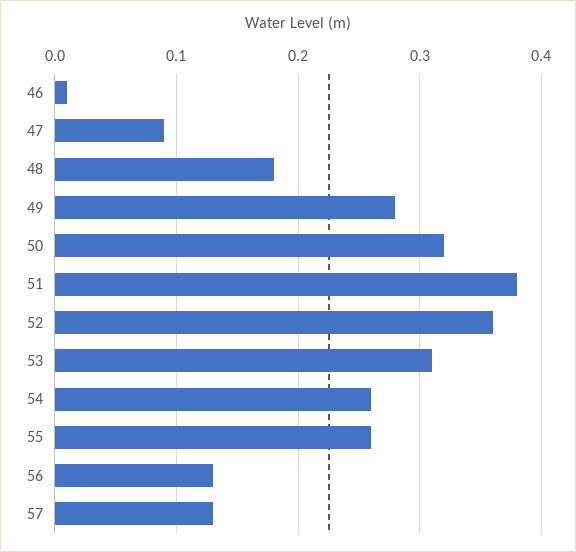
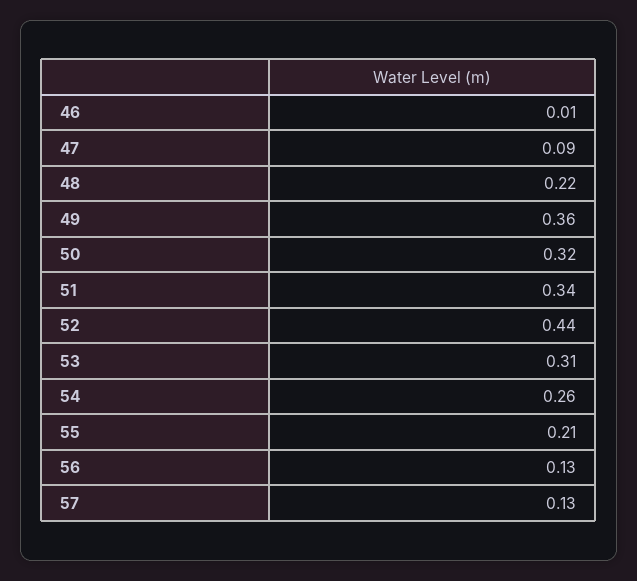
48: 0.18 -> 0.22
49: 0.28 -> 0.36
51: 0.38 -> 0.34
52: 0.36 -> 0.44
55: 0.26 -> 0.21

